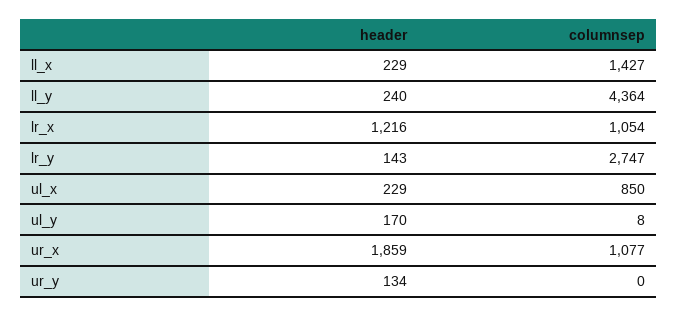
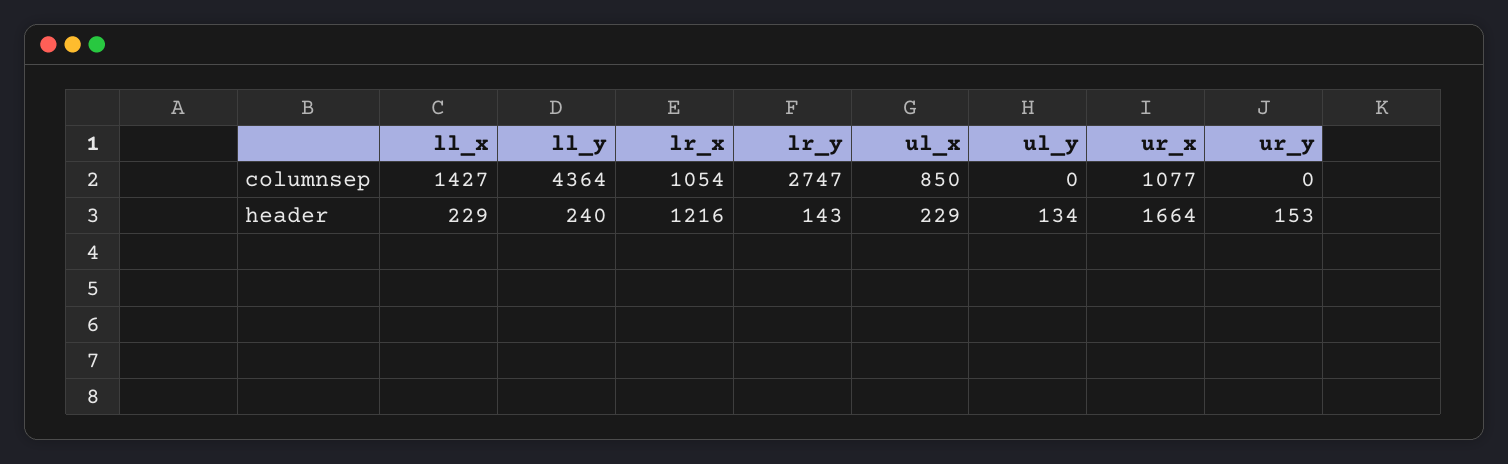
header, ul_y: 170 -> 134
columnsep, ul_y: 8 -> 0
header, ur_x: 1859 -> 1664
header, ur_y: 134 -> 153

